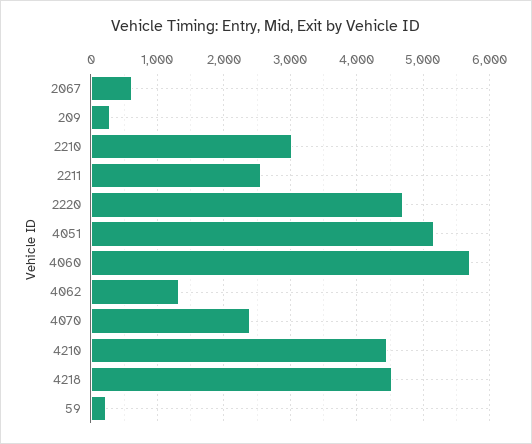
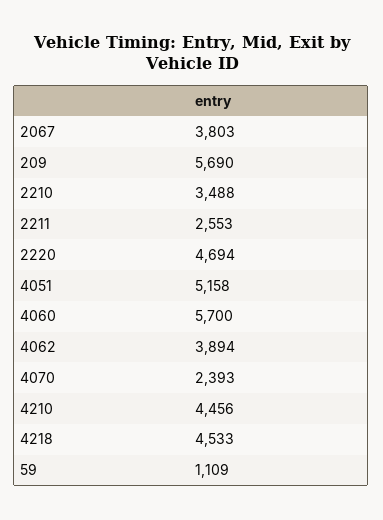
2067: 600 -> 3803
209: 300 -> 5690
2210: 3000 -> 3488
4062: 1300 -> 3894
59: 200 -> 1109

